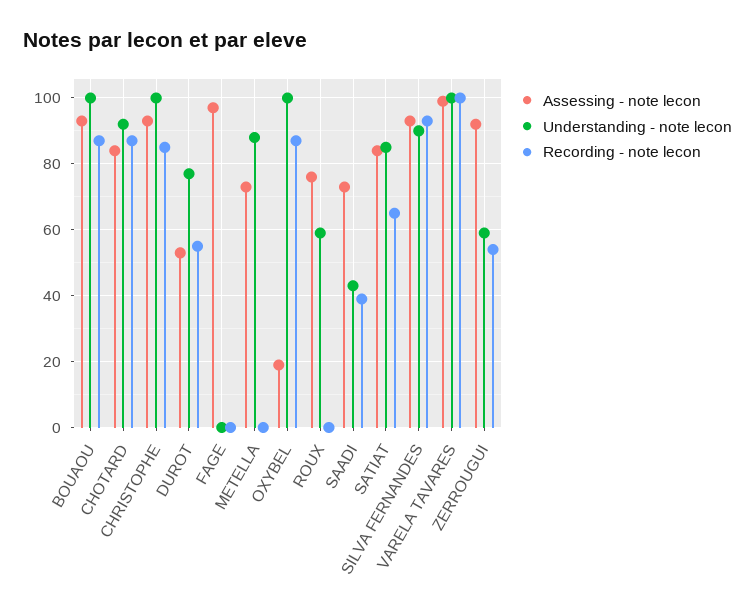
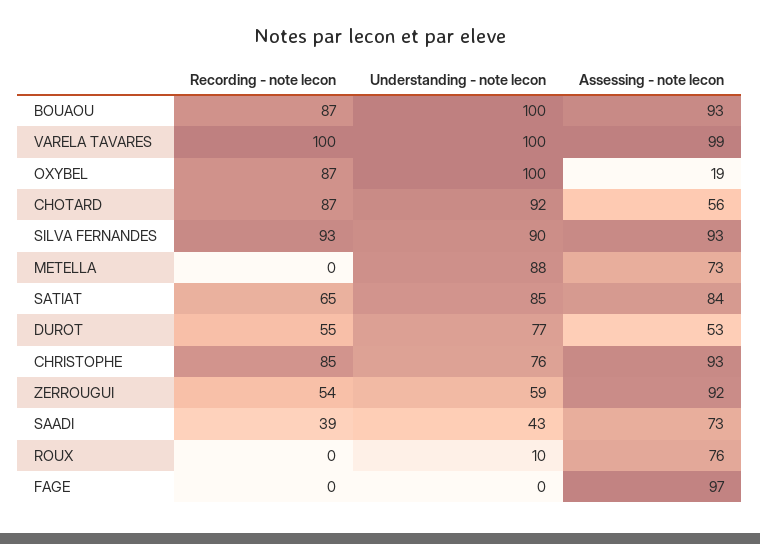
Assessing - note lecon, CHOTARD: 85 -> 56
Understanding - note lecon, CHRISTOPHE: 100 -> 76
Understanding - note lecon, ROUX: 60 -> 10

